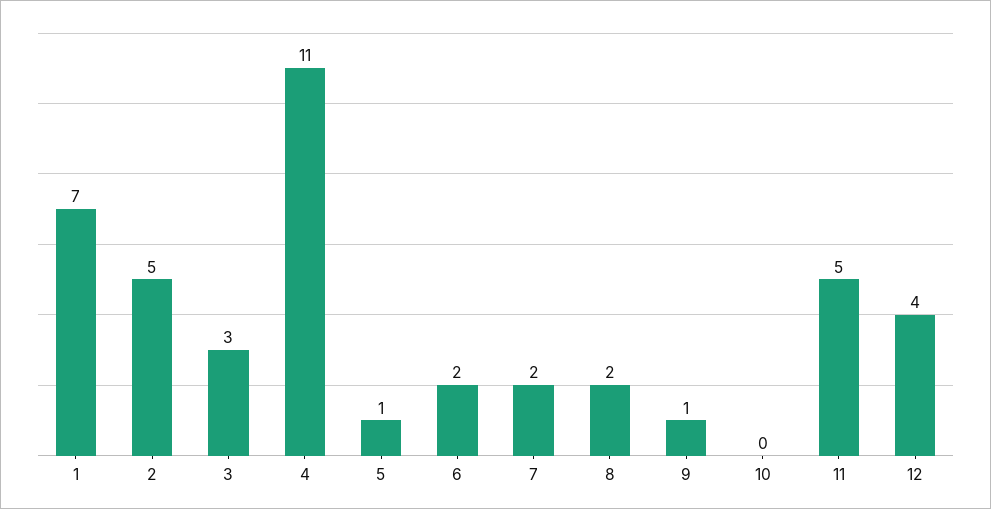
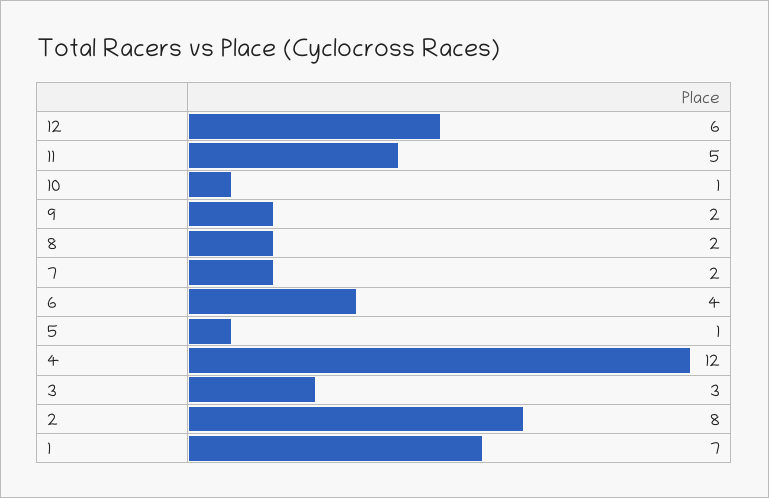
2: 5 -> 8
4: 11 -> 12
6: 2 -> 4
9: 1 -> 2
10: 0 -> 1
12: 4 -> 6

